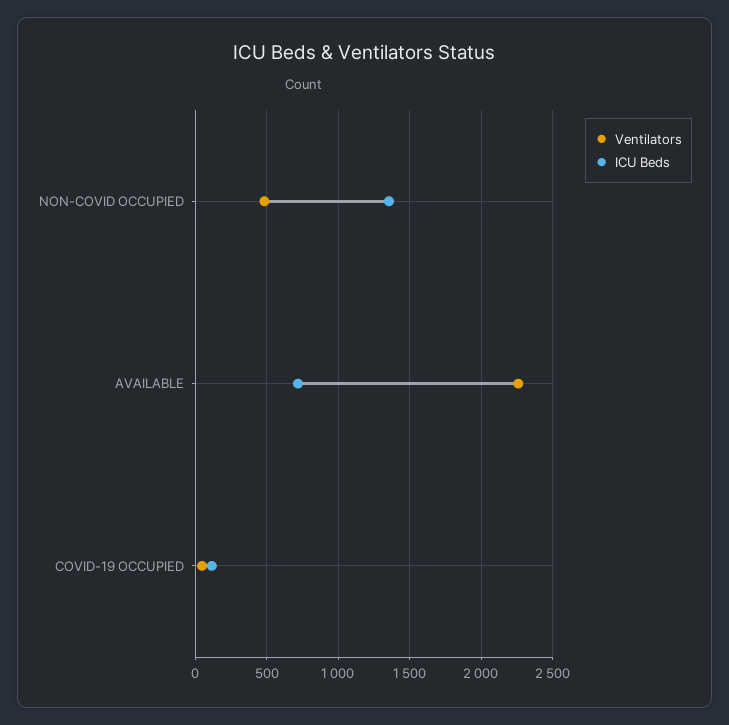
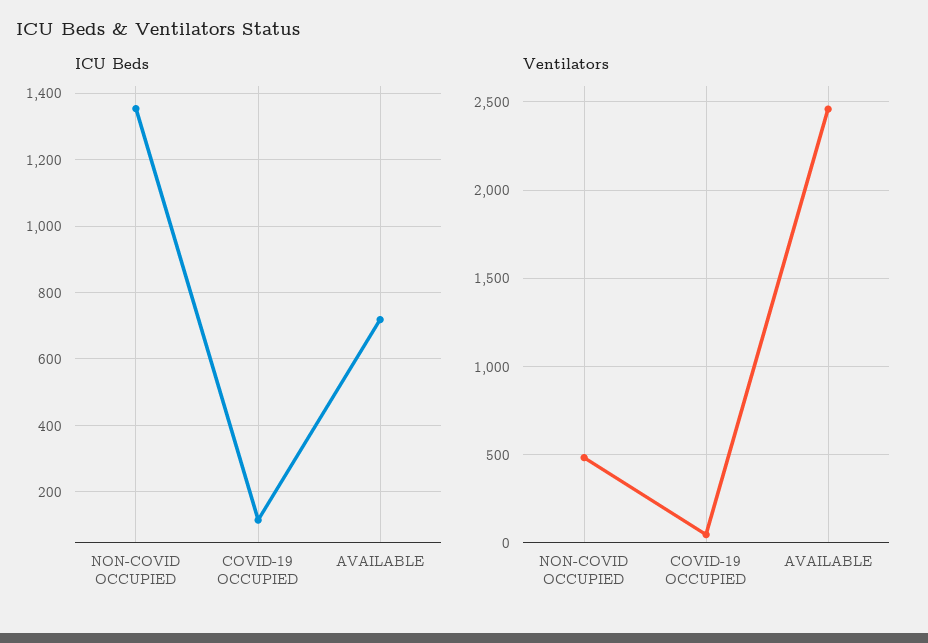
Ventilators, AVAILABLE: 2250 -> 2450

